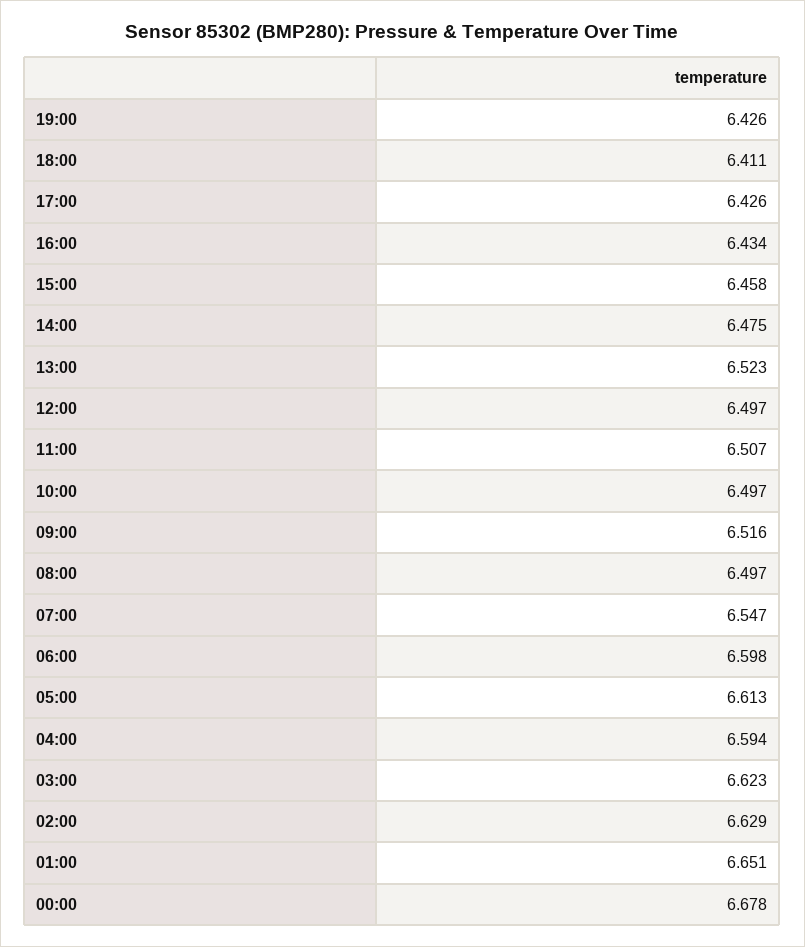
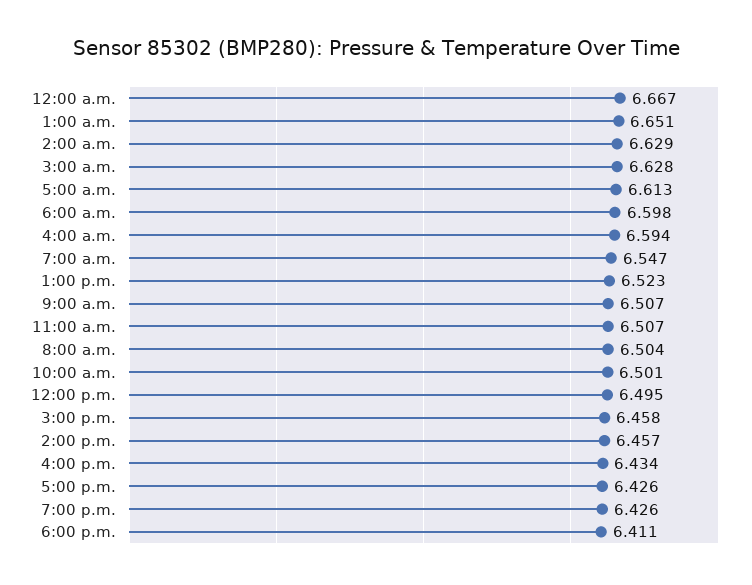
14:00: 6.475 -> 6.457
12:00: 6.497 -> 6.495
10:00: 6.497 -> 6.501
09:00: 6.516 -> 6.507
08:00: 6.497 -> 6.504
03:00: 6.623 -> 6.628
00:00: 6.678 -> 6.667

